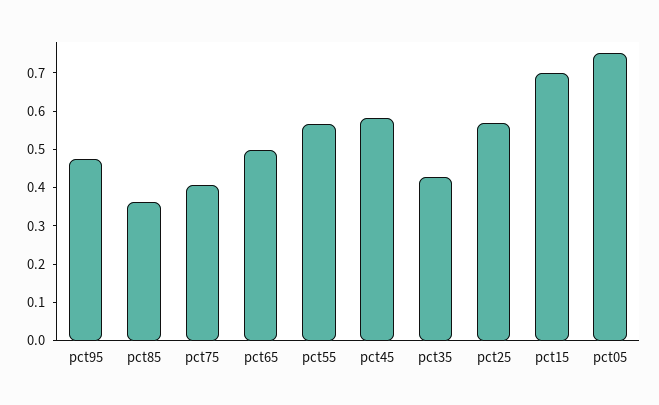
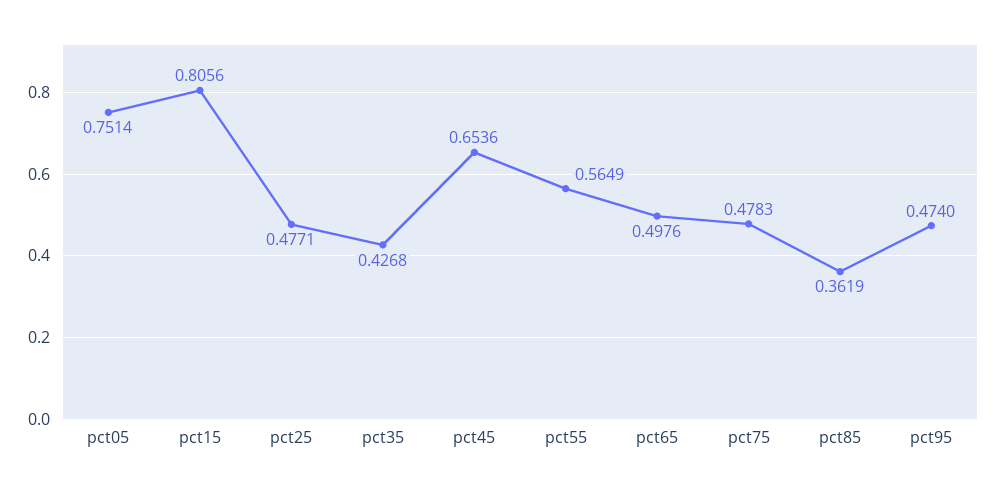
pct75: 0.4 -> 0.4783
pct45: 0.575 -> 0.6536
pct25: 0.575 -> 0.4771
pct15: 0.7 -> 0.8056

